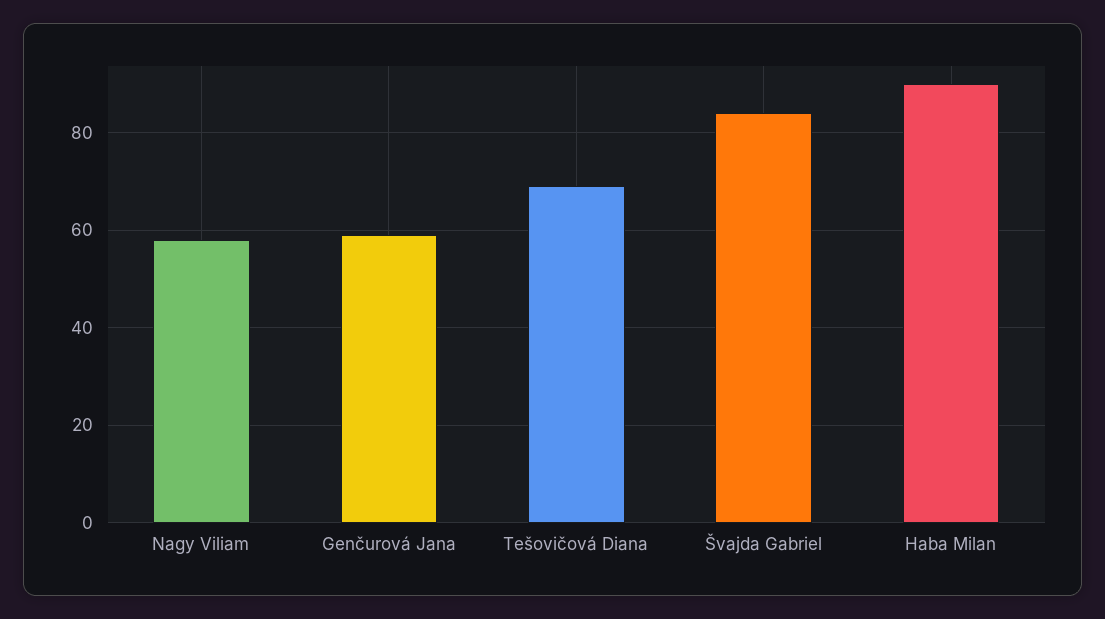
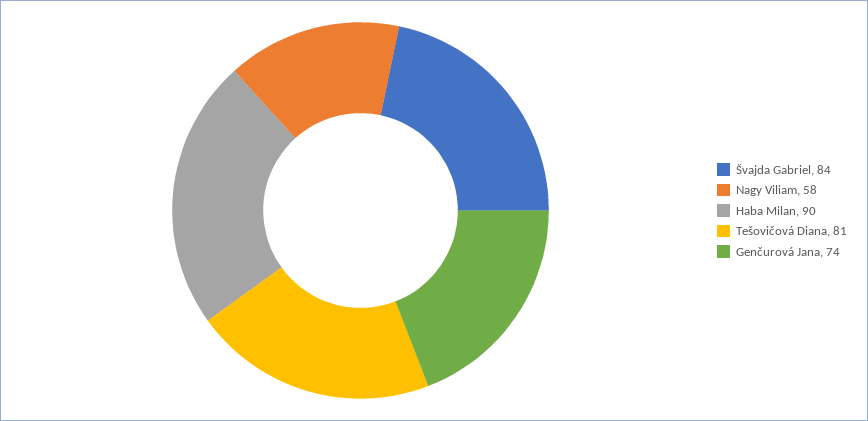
Genčurová Jana: 60 -> 74
Tešovičová Diana: 70 -> 81

